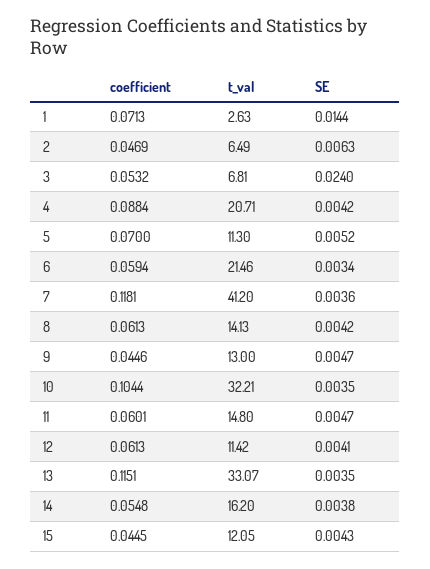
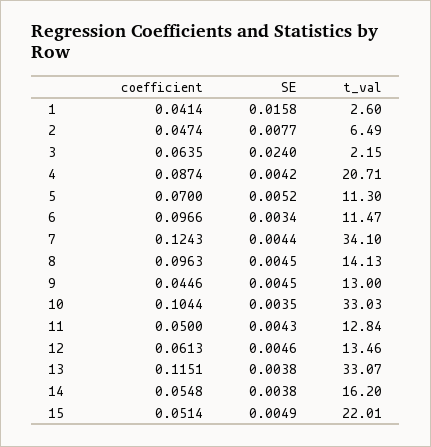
coefficient, 1: 0.0713 -> 0.0414
t_val, 1: 2.63 -> 2.6
SE, 1: 0.0144 -> 0.0158
coefficient, 2: 0.0469 -> 0.0474
SE, 2: 0.0063 -> 0.0077
coefficient, 3: 0.0532 -> 0.0635
t_val, 3: 6.81 -> 2.15
coefficient, 4: 0.0884 -> 0.0874
coefficient, 6: 0.0594 -> 0.0966
t_val, 6: 21.46 -> 11.47
coefficient, 7: 0.1181 -> 0.1243
t_val, 7: 41.2 -> 34.1
SE, 7: 0.0036 -> 0.0044
coefficient, 8: 0.0613 -> 0.0963
SE, 8: 0.0042 -> 0.0045
SE, 9: 0.0047 -> 0.0045
t_val, 10: 32.21 -> 33.03
coefficient, 11: 0.0601 -> 0.05
t_val, 11: 14.8 -> 12.84
SE, 11: 0.0047 -> 0.0043
t_val, 12: 11.42 -> 13.46
SE, 12: 0.0041 -> 0.0046
SE, 13: 0.0035 -> 0.0038
coefficient, 15: 0.0445 -> 0.0514
t_val, 15: 12.05 -> 22.01
SE, 15: 0.0043 -> 0.0049

